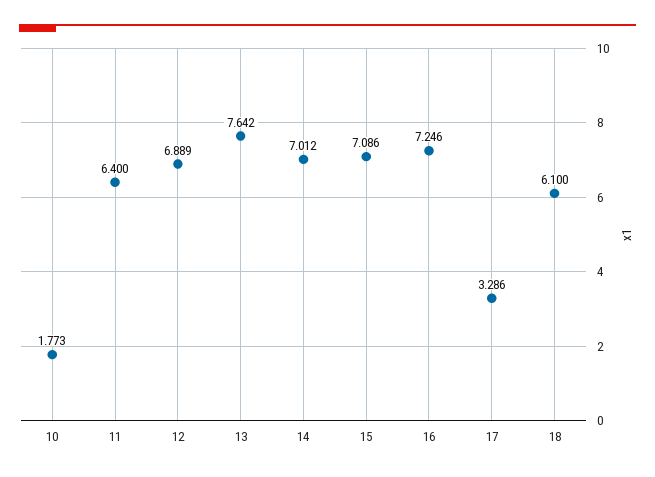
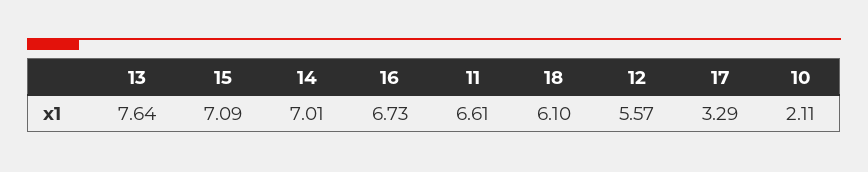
10: 1.773 -> 2.11
11: 6.4 -> 6.61
12: 6.889 -> 5.57
16: 7.246 -> 6.73

